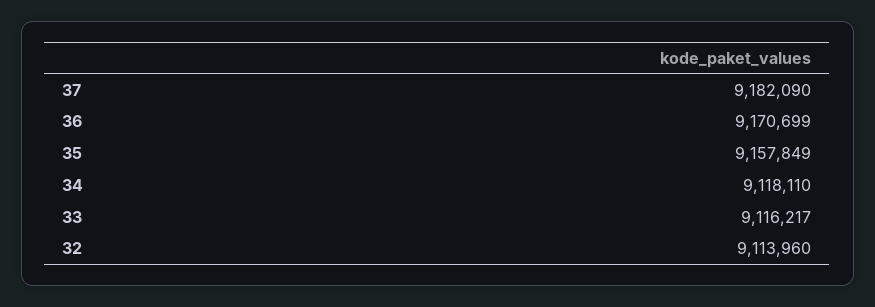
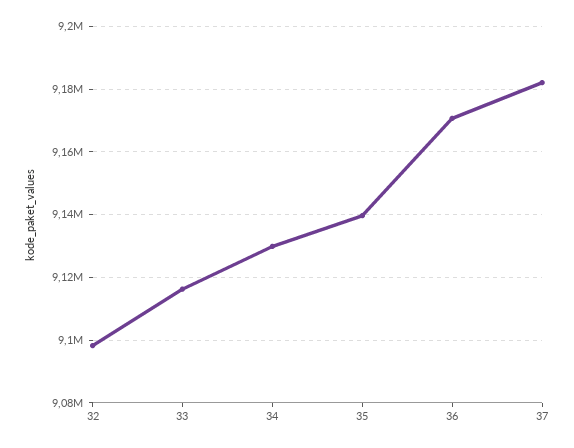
35: 9157849 -> 9140000
34: 9118110 -> 9130000
32: 9113960 -> 9098000

